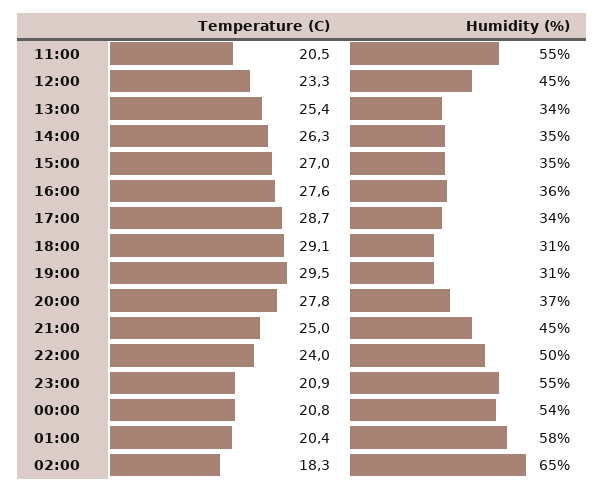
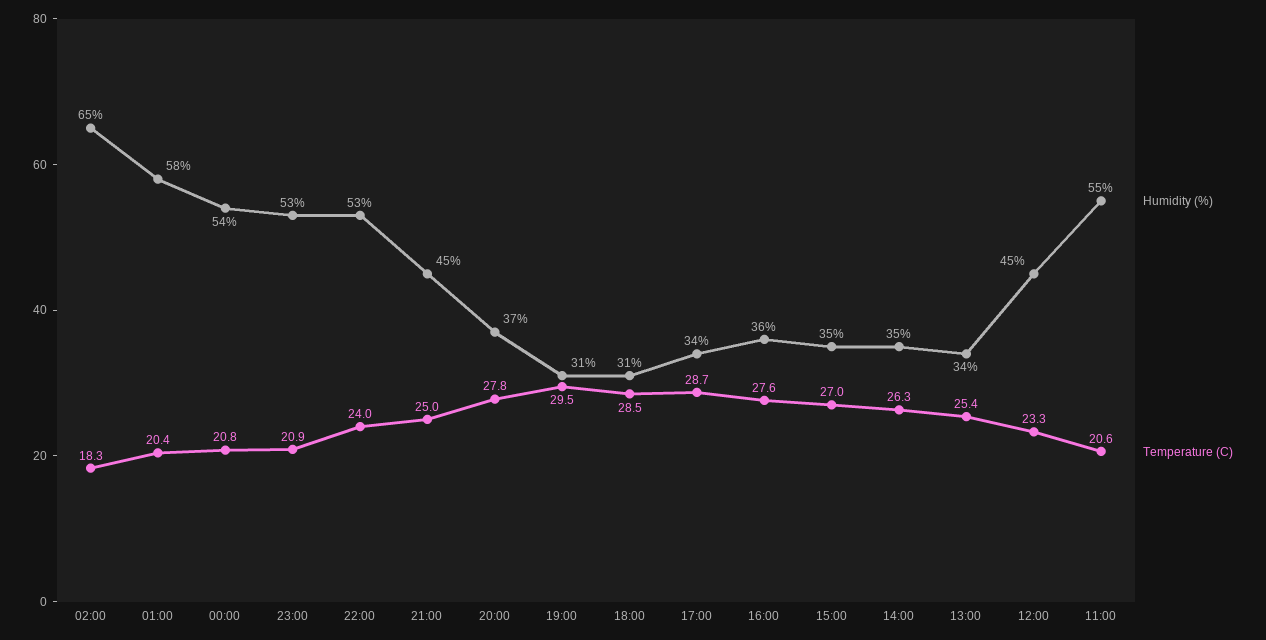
Temperature (C), 11:00: 20.5 -> 20.6
Temperature (C), 18:00: 29.1 -> 28.5
Humidity (%), 22:00: 50 -> 53
Humidity (%), 23:00: 55 -> 53

